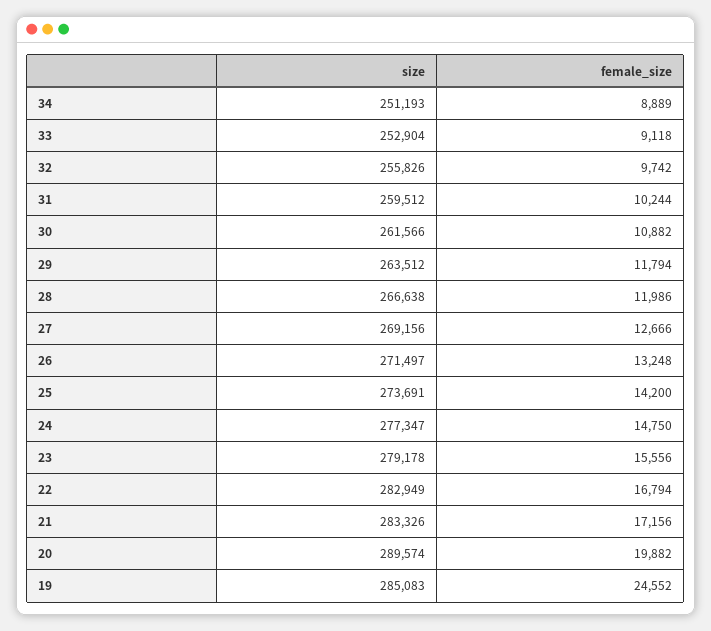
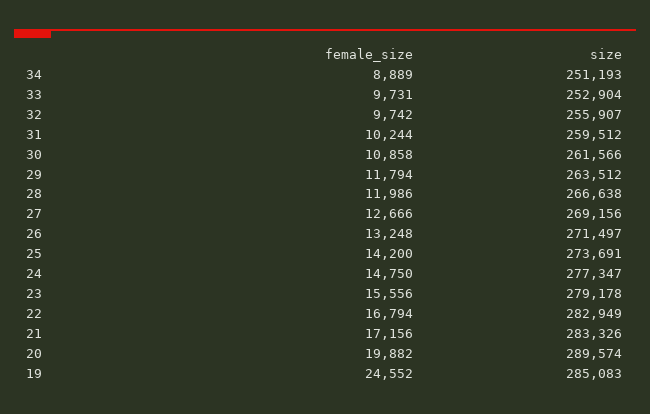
female_size, 33: 9118 -> 9731
size, 32: 255826 -> 255907
female_size, 30: 10882 -> 10858

